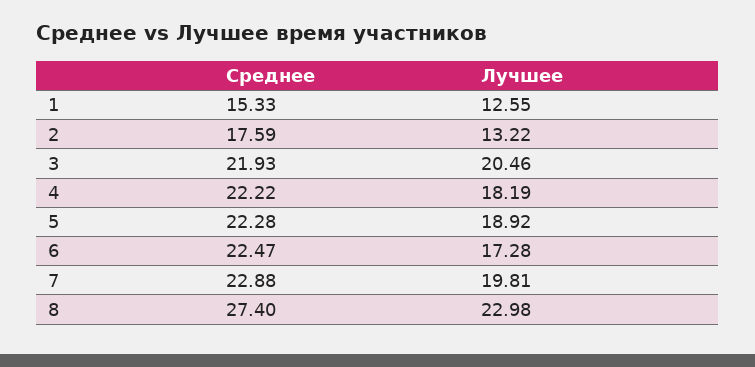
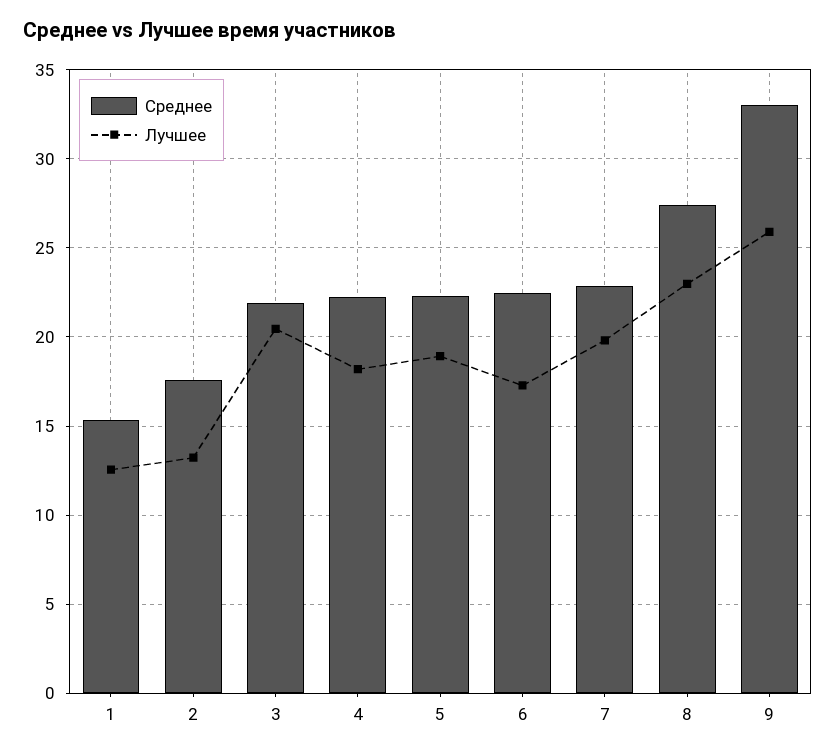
Среднее, 9: none -> 33
Лучшее, 9: none -> 26

